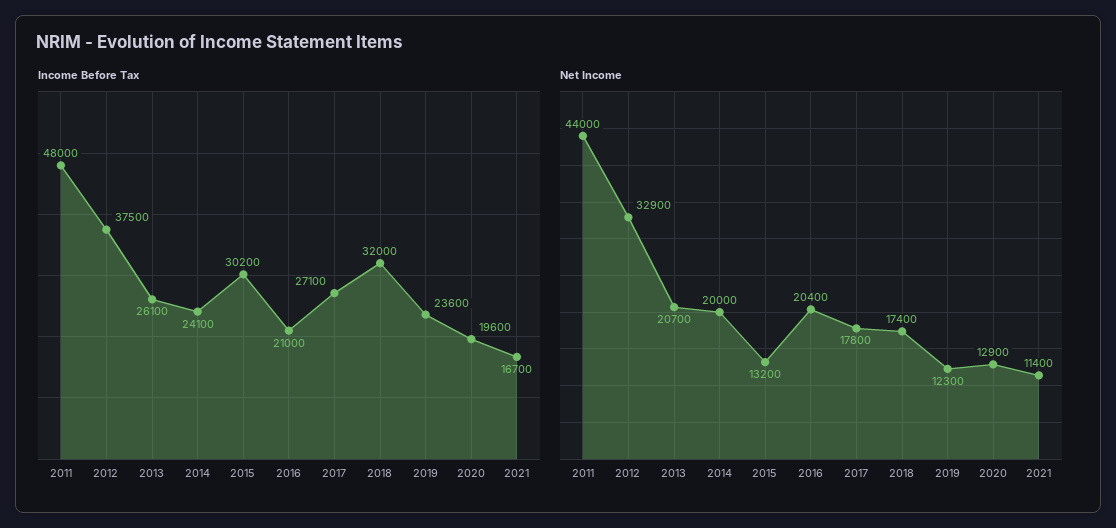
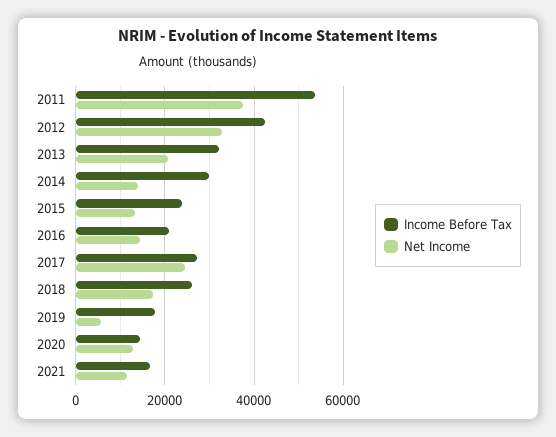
Income Before Tax, 2011: 48000 -> 54000
Income Before Tax, 2012: 37500 -> 42000
Income Before Tax, 2013: 26100 -> 32000
Income Before Tax, 2014: 24100 -> 30000
Income Before Tax, 2015: 30200 -> 24000
Income Before Tax, 2018: 32000 -> 26000
Income Before Tax, 2019: 23600 -> 18000
Income Before Tax, 2020: 19600 -> 14000
Net Income, 2011: 44000 -> 38000
Net Income, 2014: 20000 -> 14000
Net Income, 2016: 20400 -> 14000
Net Income, 2017: 17800 -> 24000
Net Income, 2019: 12300 -> 6000

